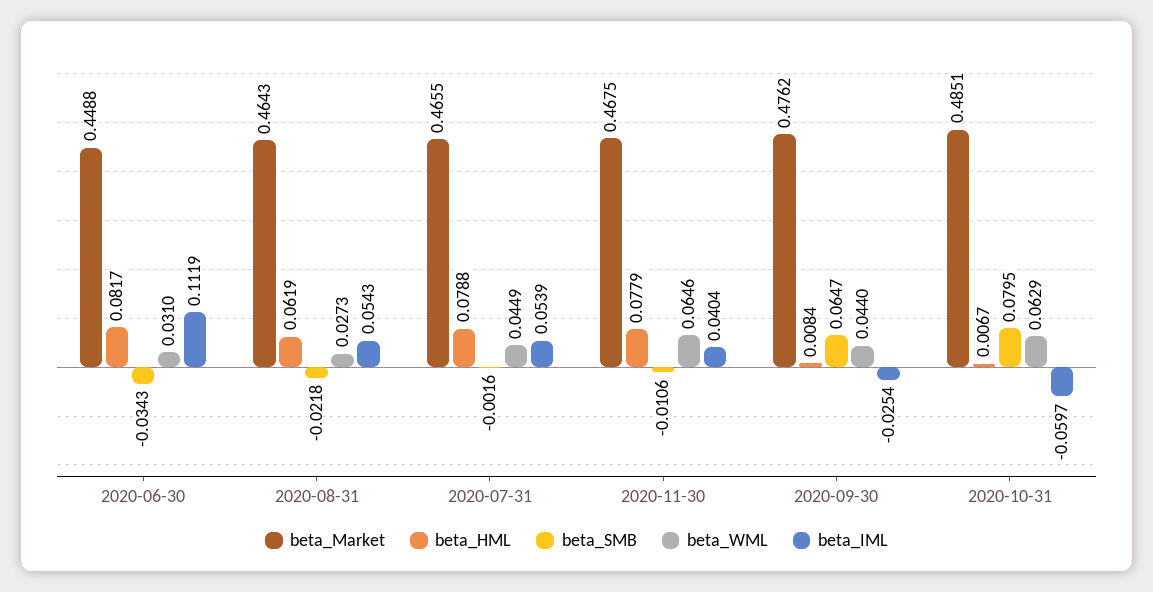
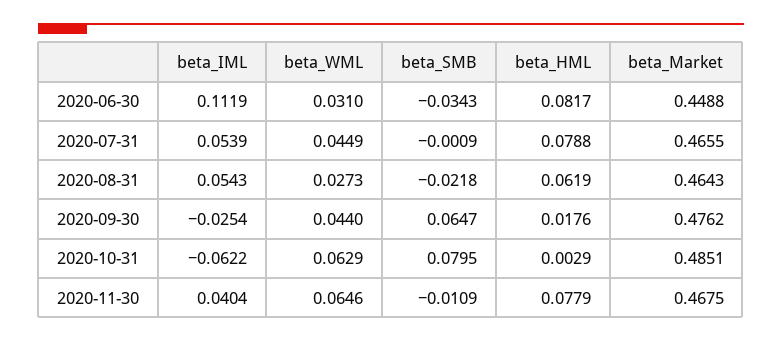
beta_SMB, 2020-07-31: -0.0016 -> -0.0009
beta_SMB, 2020-11-30: -0.0106 -> -0.0109
beta_HML, 2020-09-30: 0.0084 -> 0.0176
beta_HML, 2020-10-31: 0.0067 -> 0.0029
beta_IML, 2020-10-31: -0.0597 -> -0.0622

